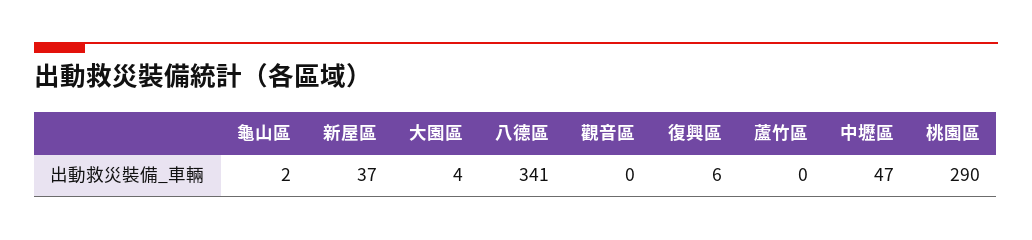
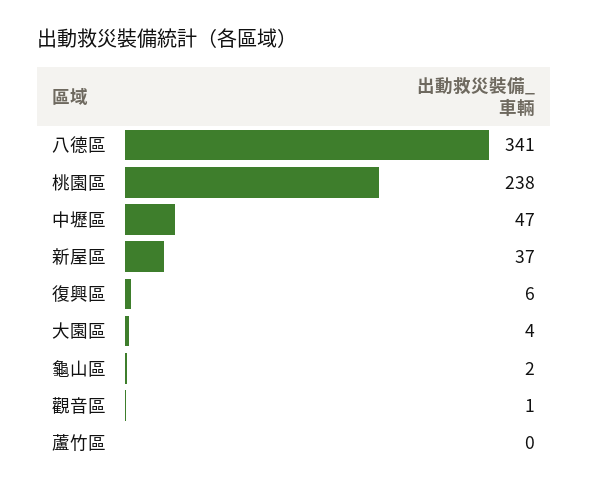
觀音區: 0 -> 1
桃園區: 290 -> 238

